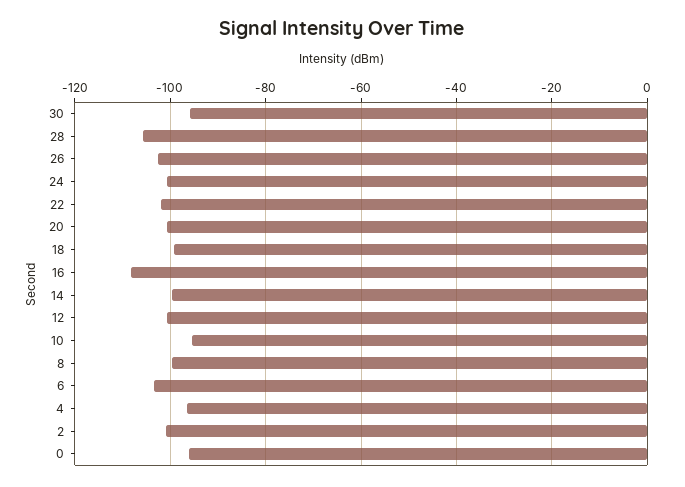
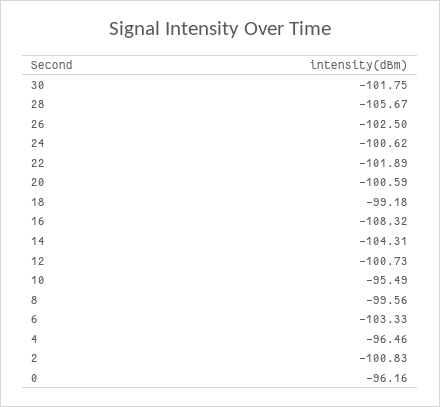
30: -96 -> -101.75
14: -100 -> -104.31

